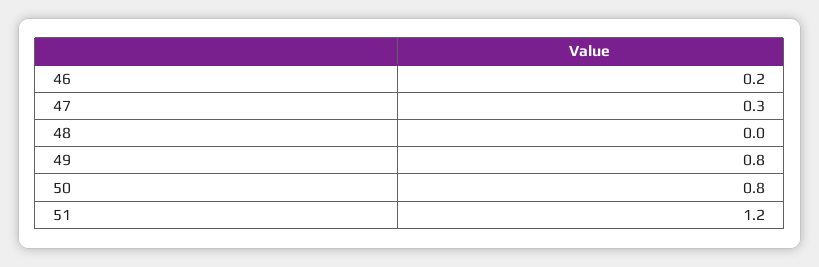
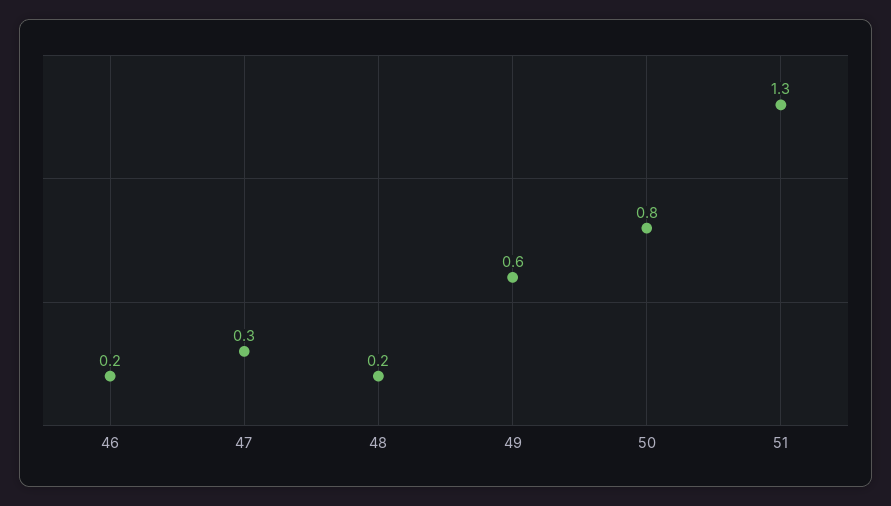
48: 0 -> 0.2
49: 0.8 -> 0.6
51: 1.2 -> 1.3

